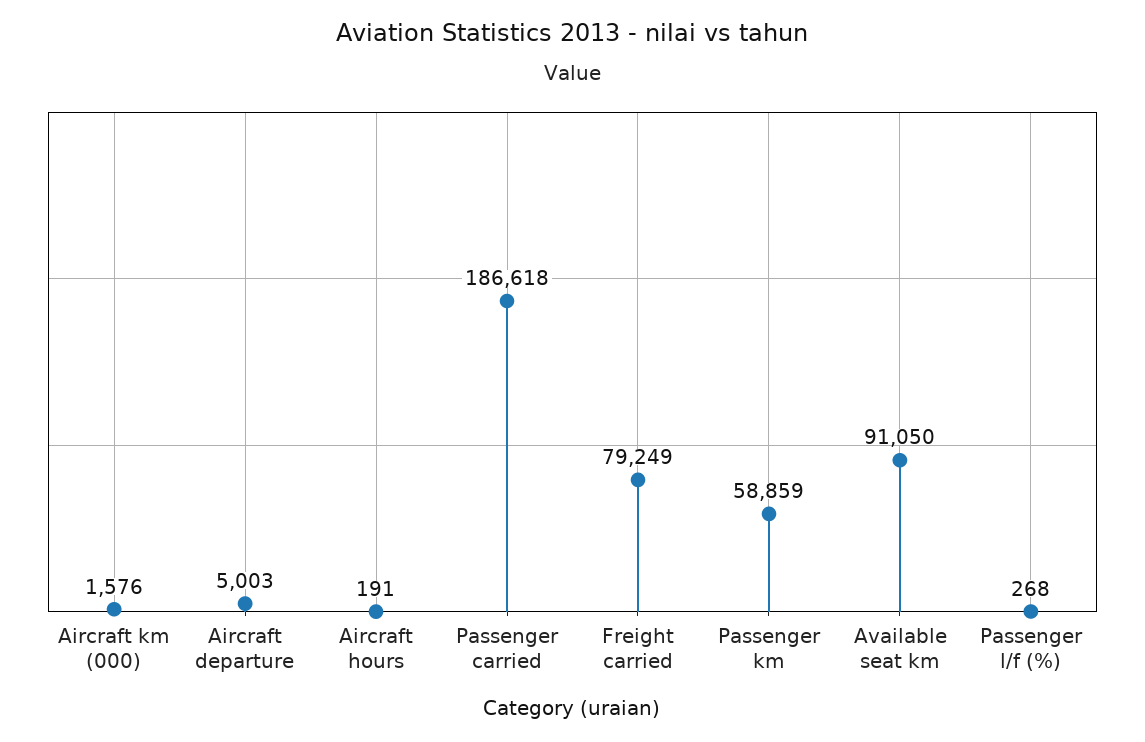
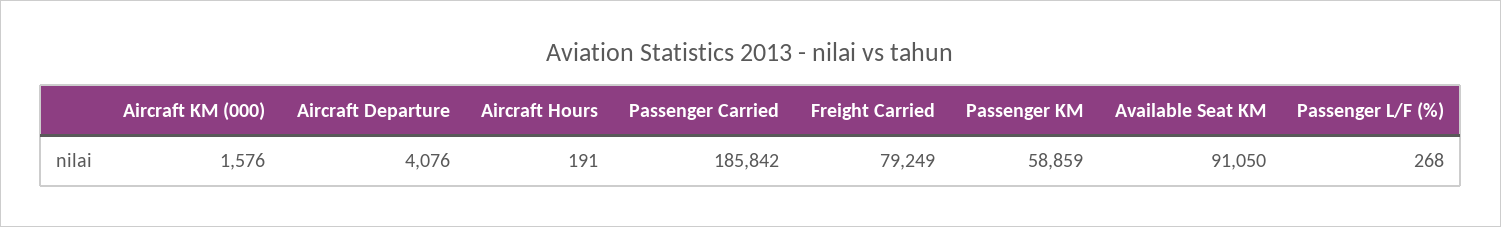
Aircraft departure: 5003 -> 4076
Passenger carried: 186618 -> 185842

